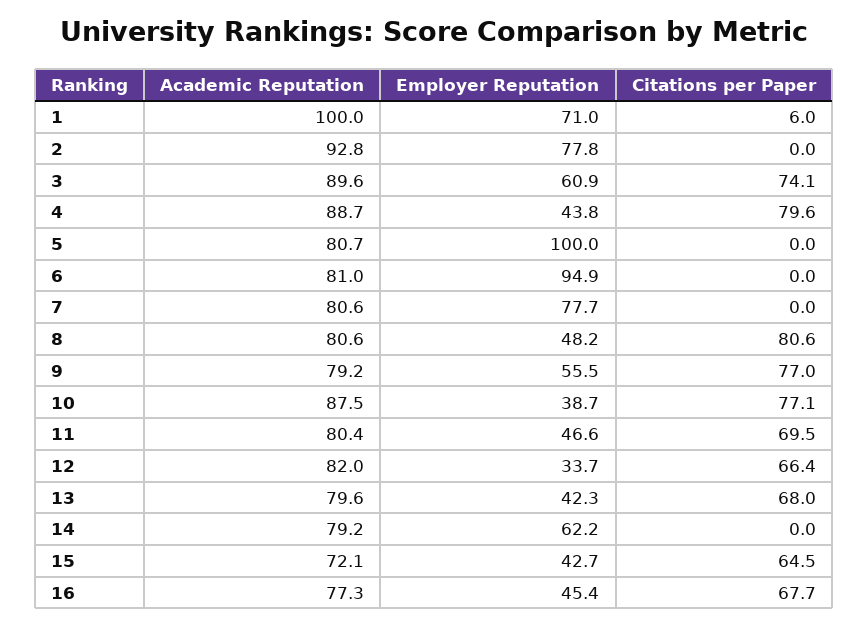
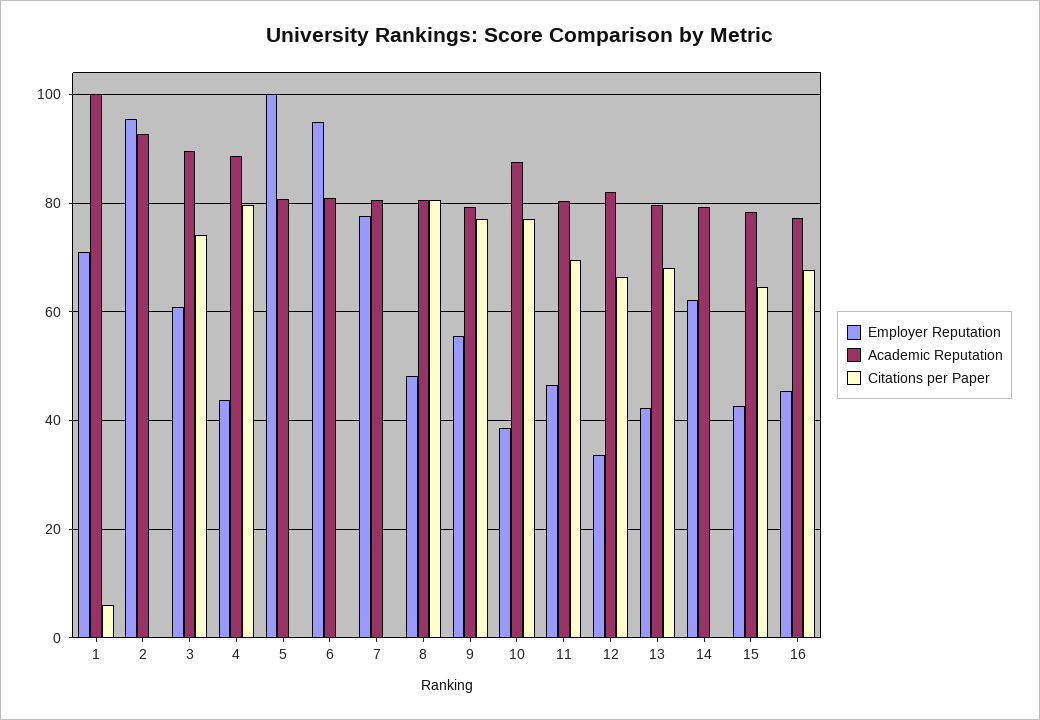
Employer Reputation, 2: 77.8 -> 96
Academic Reputation, 15: 72.1 -> 78

